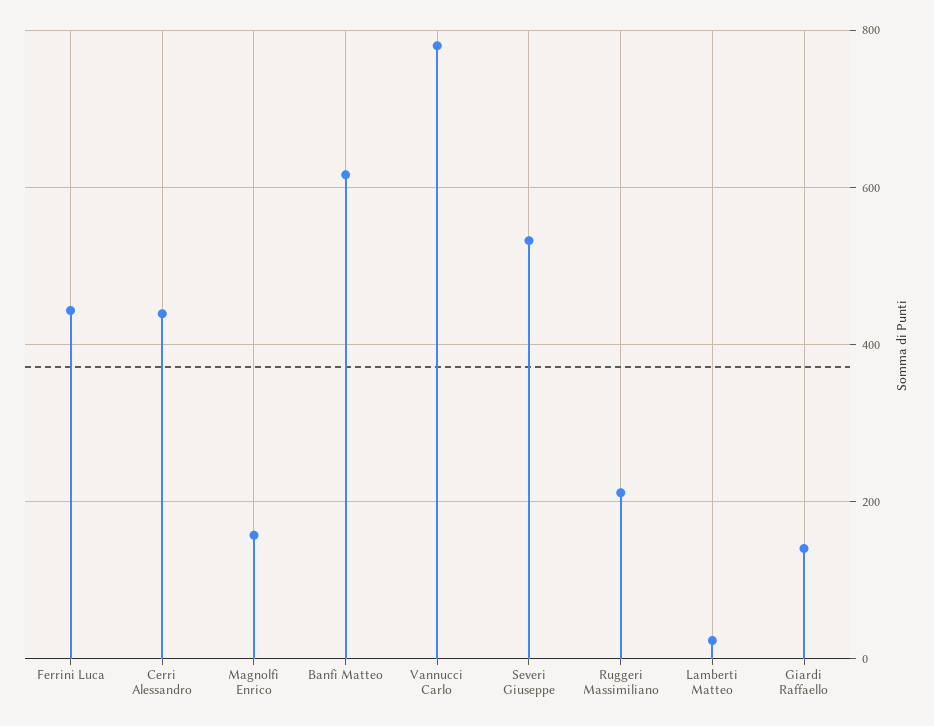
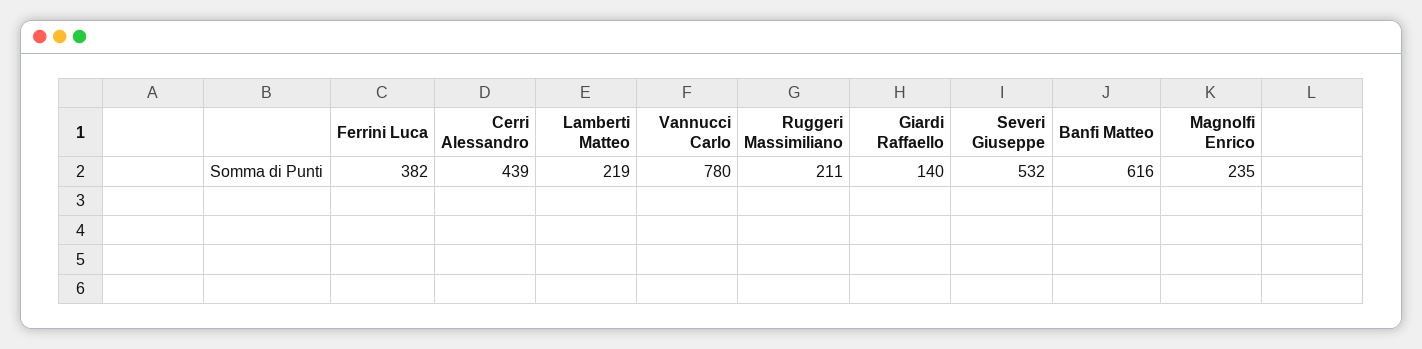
Ferrini Luca: 440 -> 382
Magnolfi Enrico: 160 -> 235
Lamberti Matteo: 20 -> 219

